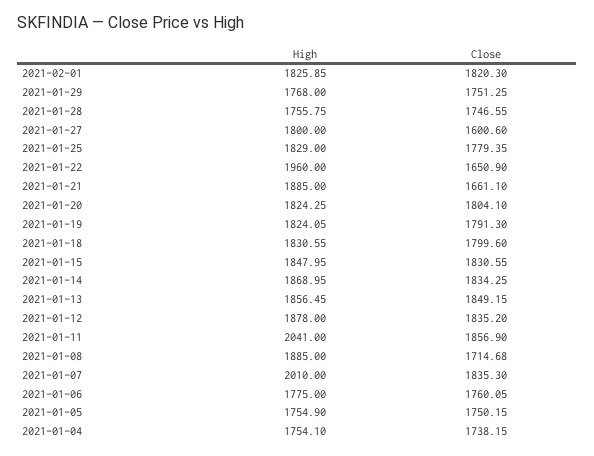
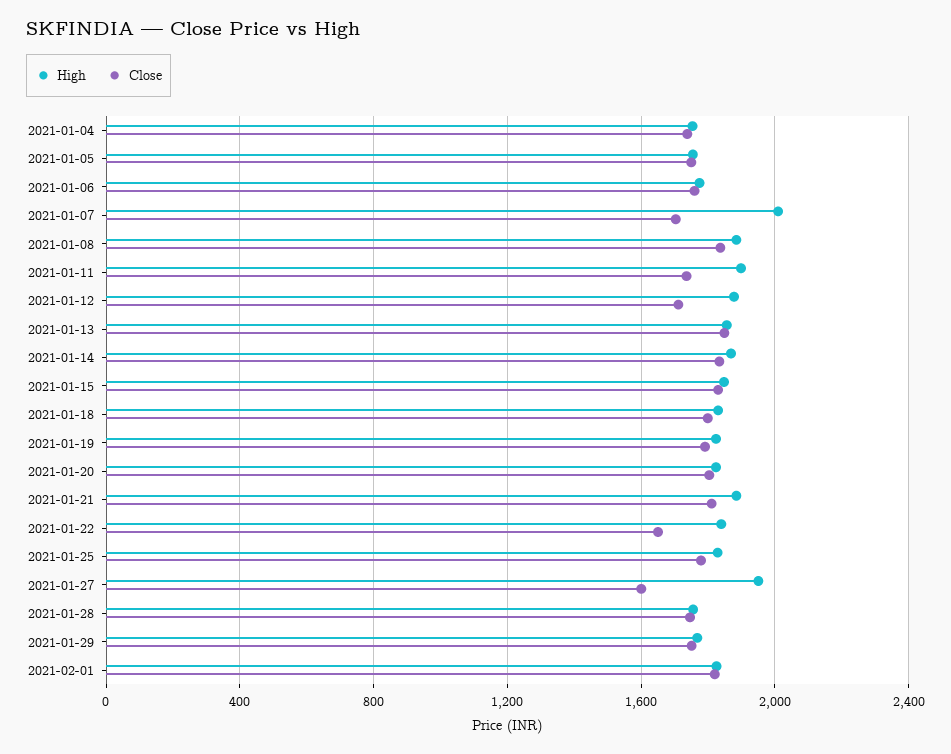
High, 2021-01-27: 1800 -> 1950
High, 2021-01-22: 1960 -> 1850
Close, 2021-01-21: 1661.1 -> 1800
Close, 2021-01-12: 1835.2 -> 1700
High, 2021-01-11: 2041 -> 1900
Close, 2021-01-11: 1856.9 -> 1750
Close, 2021-01-08: 1714.68 -> 1850
Close, 2021-01-07: 1835.3 -> 1700

